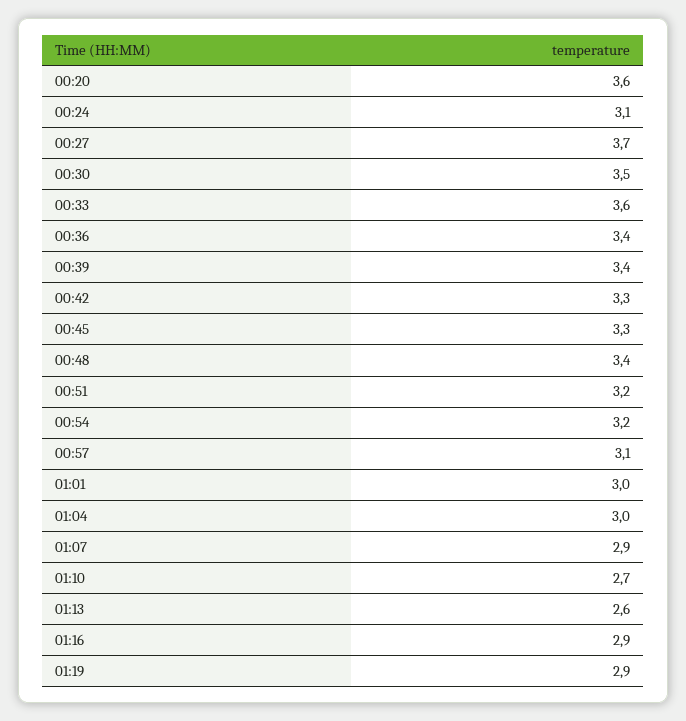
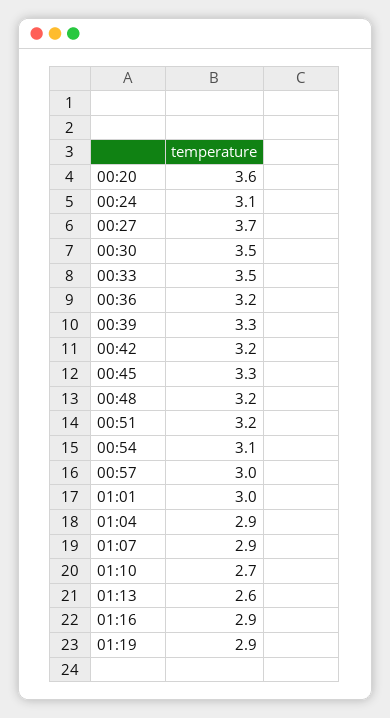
00:33: 3.6 -> 3.5
00:36: 3.4 -> 3.2
00:39: 3.4 -> 3.3
00:42: 3.3 -> 3.2
00:48: 3.4 -> 3.2
00:54: 3.2 -> 3.1
00:57: 3.1 -> 3
01:04: 3 -> 2.9

